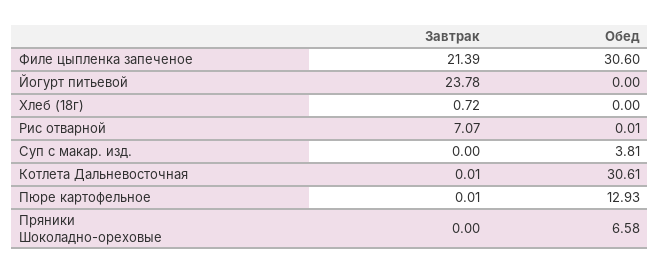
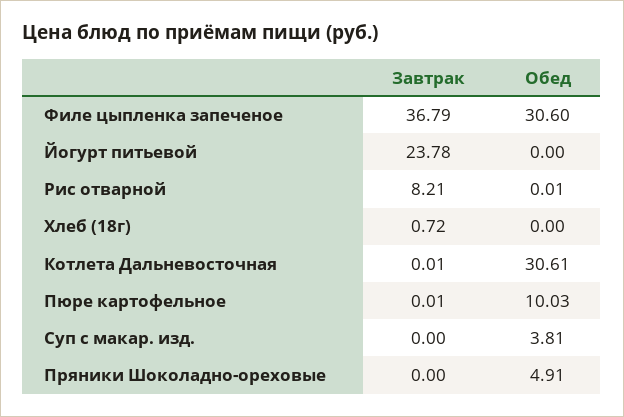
Завтрак, Филе цыпленка запеченое: 21.39 -> 36.79
Завтрак, Рис отварной: 7.07 -> 8.21
Обед, Пюре картофельное: 12.93 -> 10.03
Обед, Пряники Шоколадно-ореховые: 6.58 -> 4.91

